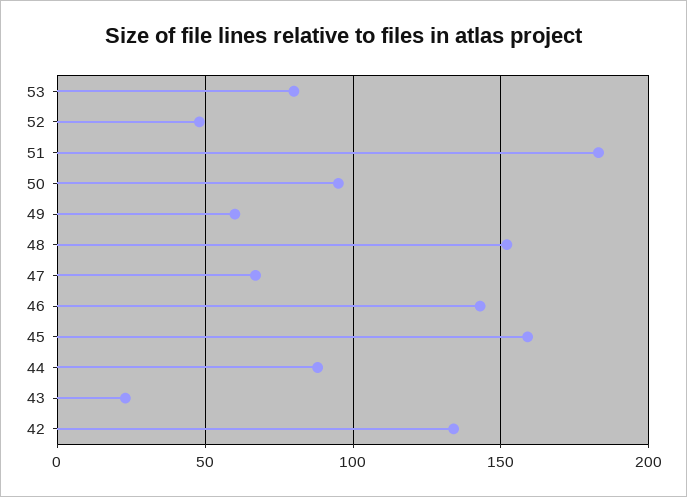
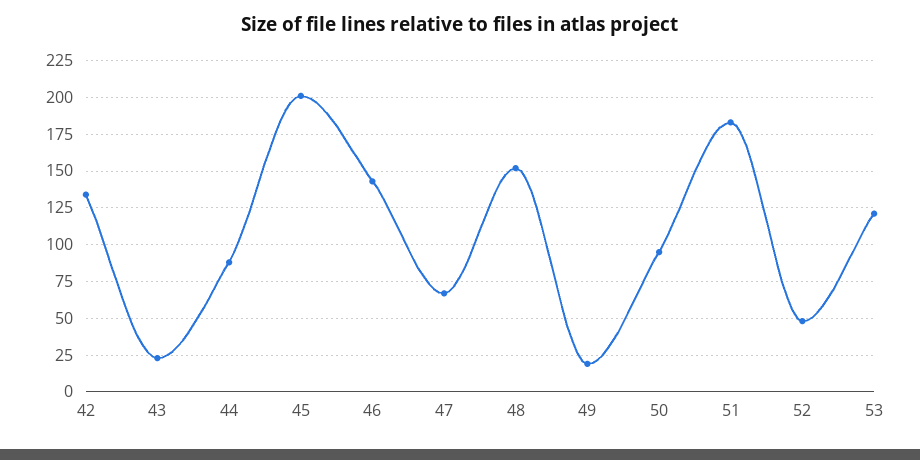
53: 80 -> 120
49: 60 -> 20
45: 160 -> 200

